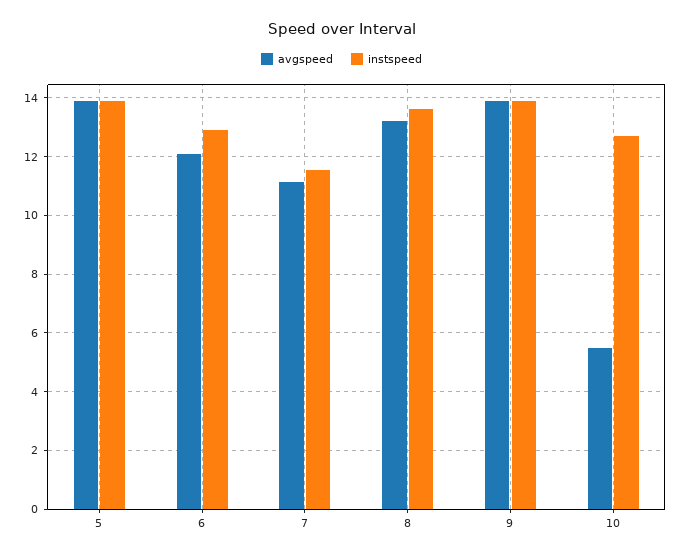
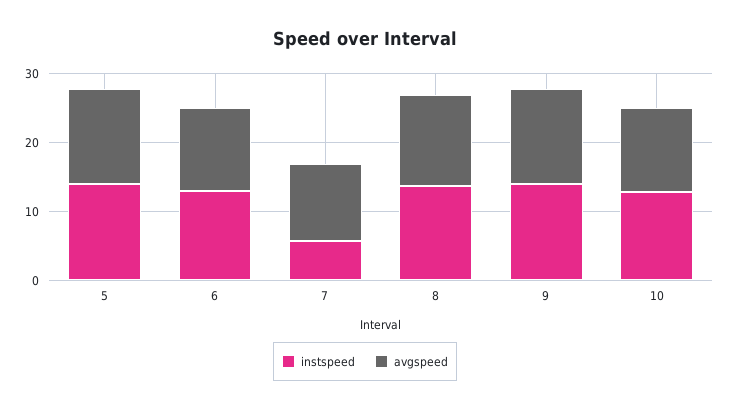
instspeed, 7: 11.5 -> 6
avgspeed, 10: 5.5 -> 12

